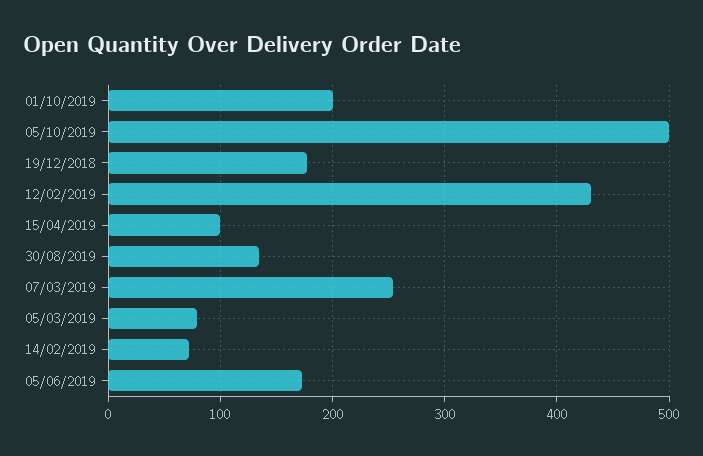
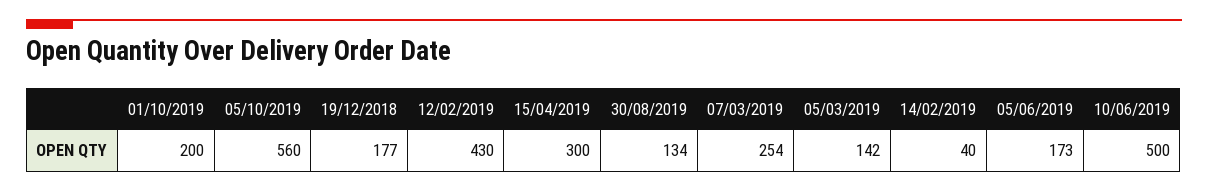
05/10/2019: 500 -> 560
15/04/2019: 100 -> 300
05/03/2019: 80 -> 142
14/02/2019: 70 -> 40
10/06/2019: none -> 500

